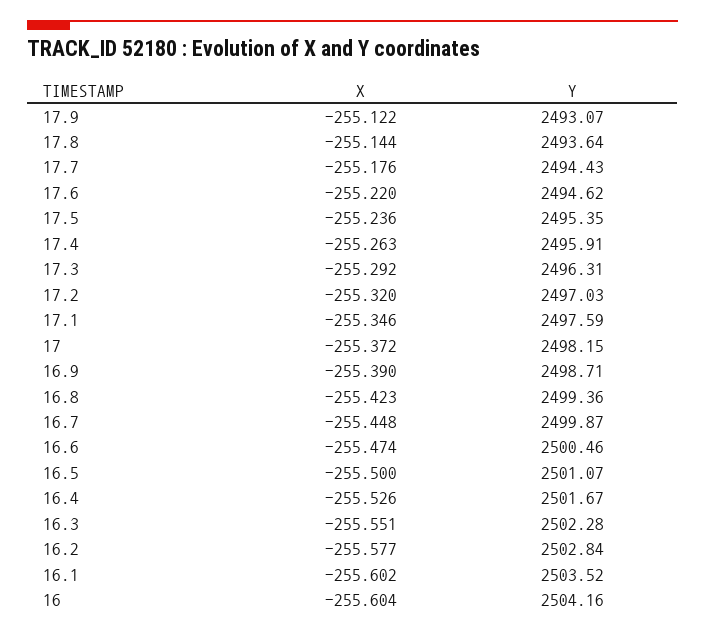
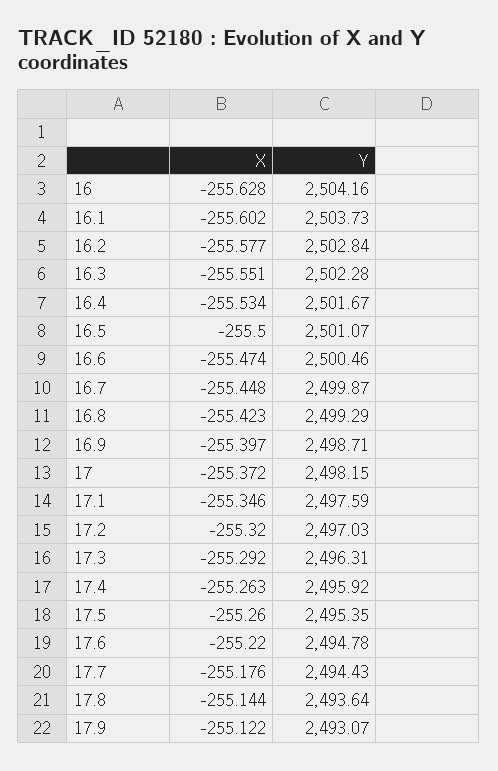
Y, 17.6: 2494.62 -> 2494.78
X, 17.5: -255.236 -> -255.26
Y, 17.4: 2495.91 -> 2495.92
X, 16.9: -255.39 -> -255.397
Y, 16.8: 2499.36 -> 2499.29
X, 16.4: -255.526 -> -255.534
Y, 16.1: 2503.52 -> 2503.73
X, 16: -255.604 -> -255.628

